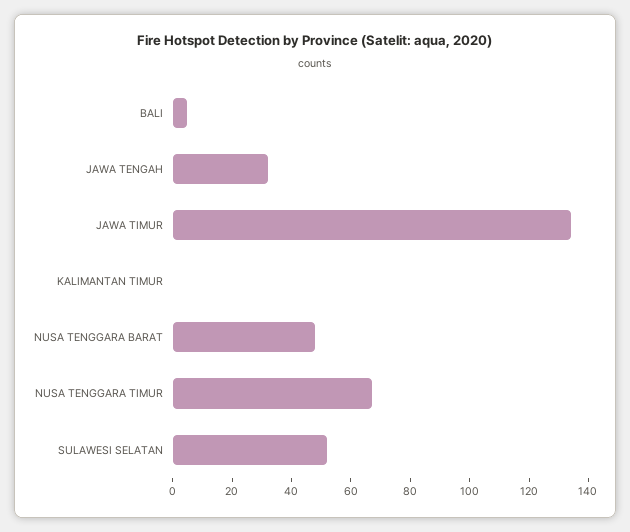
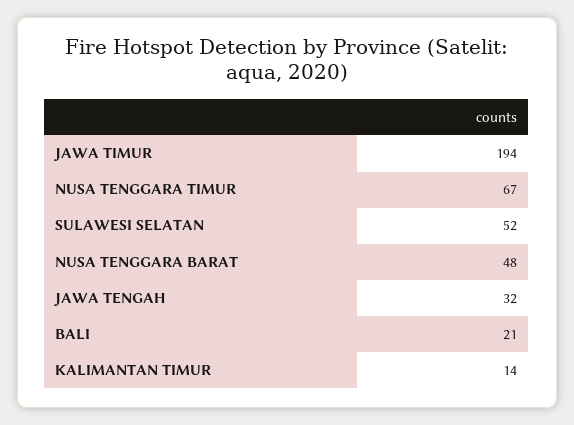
BALI: 5 -> 21
JAWA TIMUR: 135 -> 194
KALIMANTAN TIMUR: 0 -> 14

